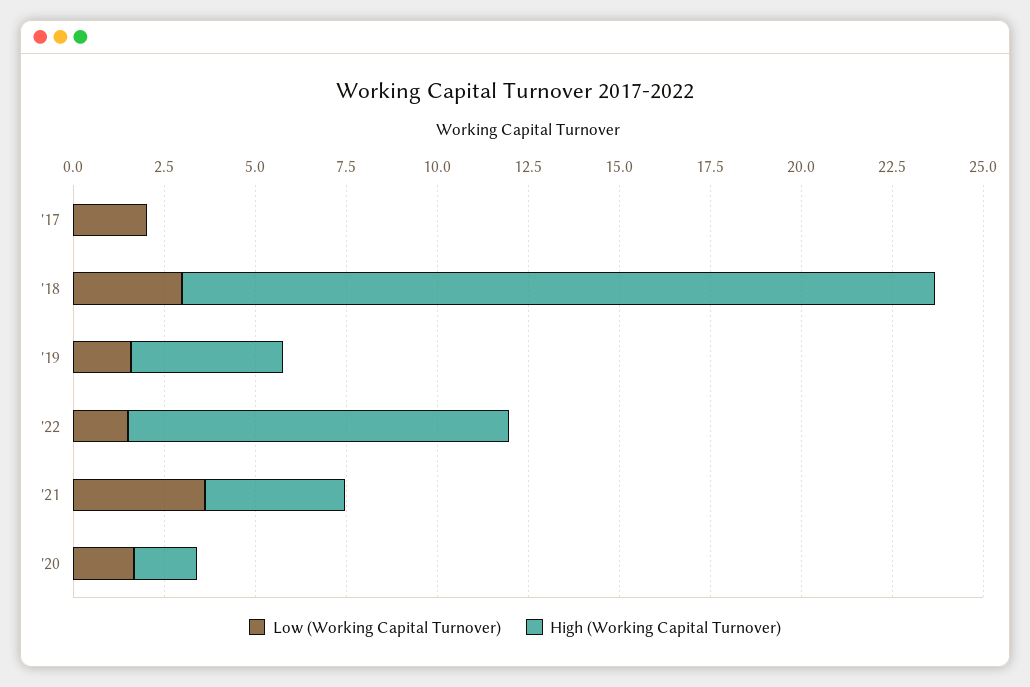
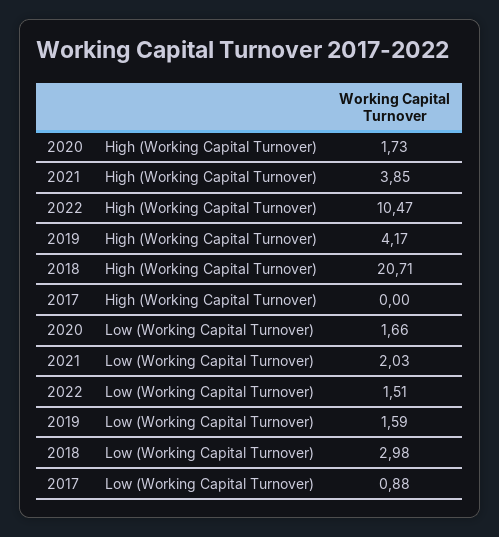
Low (Working Capital Turnover), '17: 2 -> 0.88
Low (Working Capital Turnover), '21: 3.5 -> 2.03

